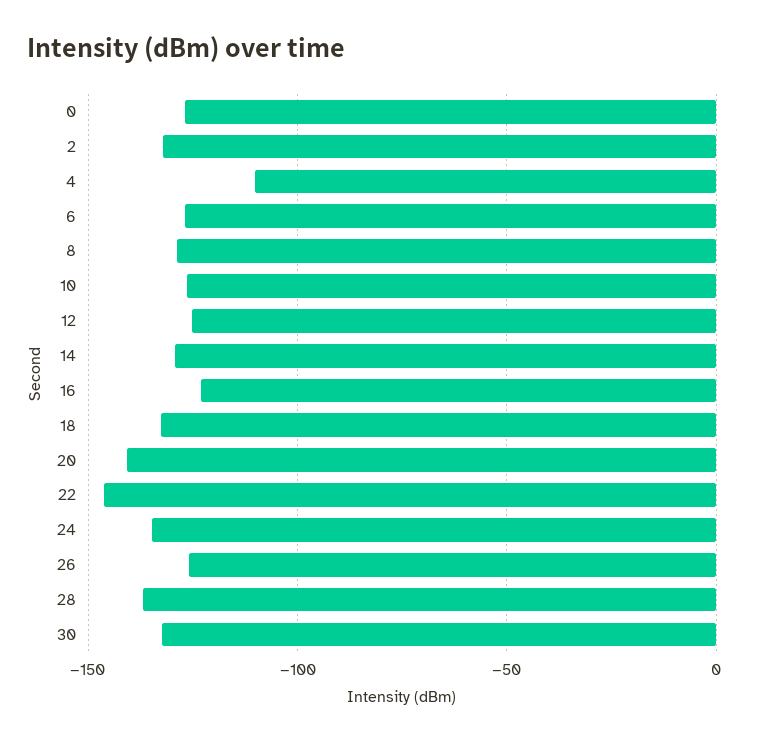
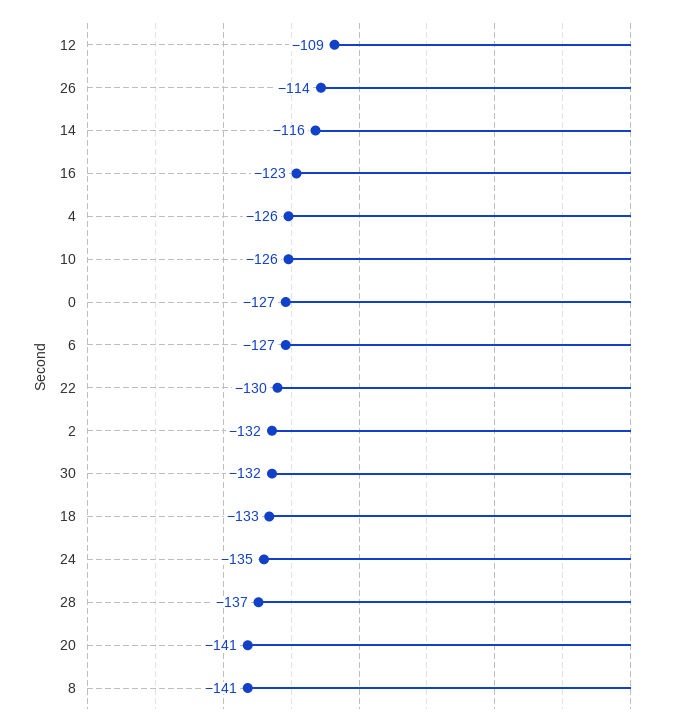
4: -110 -> -126
8: -130 -> -141
12: -125 -> -109
14: -130 -> -116
22: -145 -> -130
26: -125 -> -114

